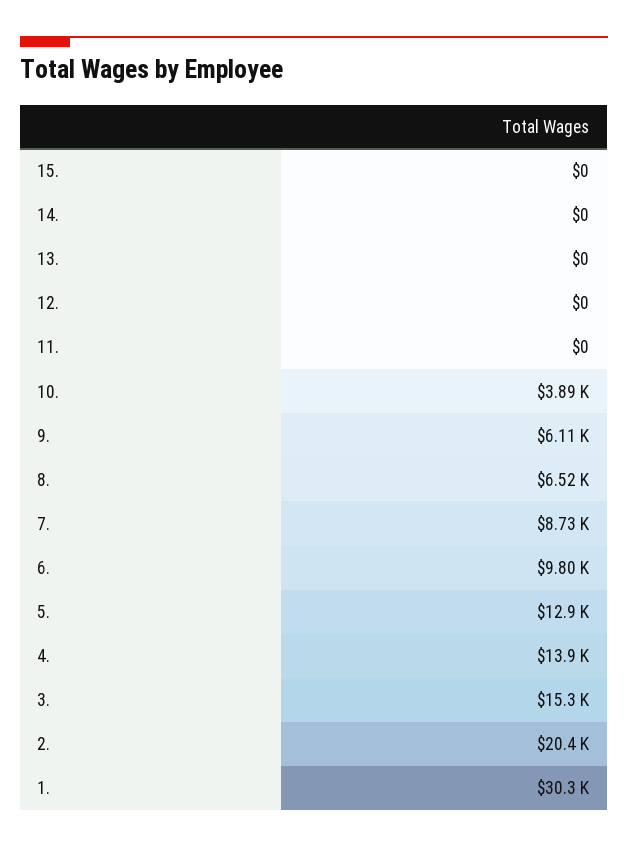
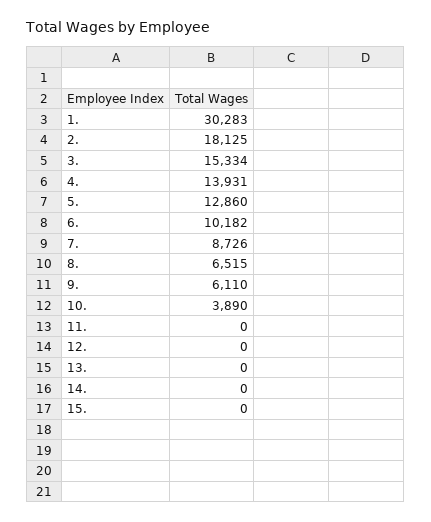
6.: 9800 -> 10182
2.: 20400 -> 18125

